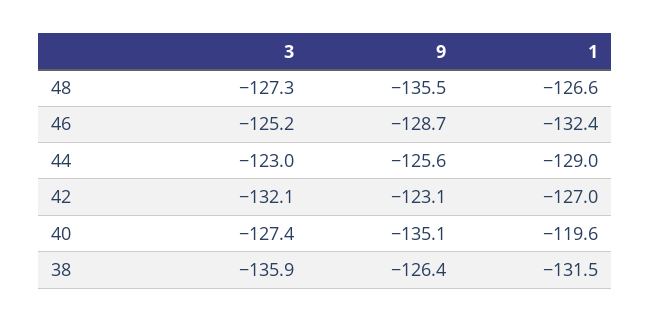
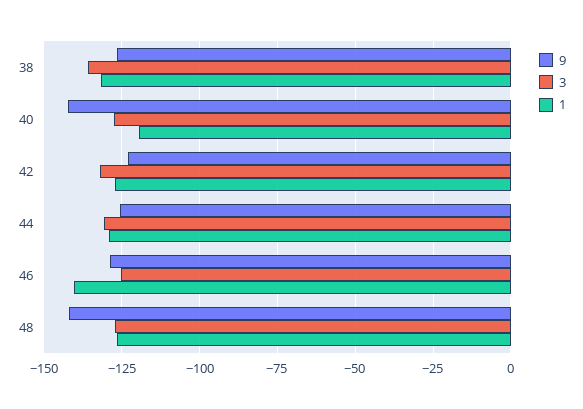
9, 48: -135.5 -> -142.5
1, 46: -132.4 -> -140
3, 44: -123 -> -130
9, 40: -135.1 -> -142.5

